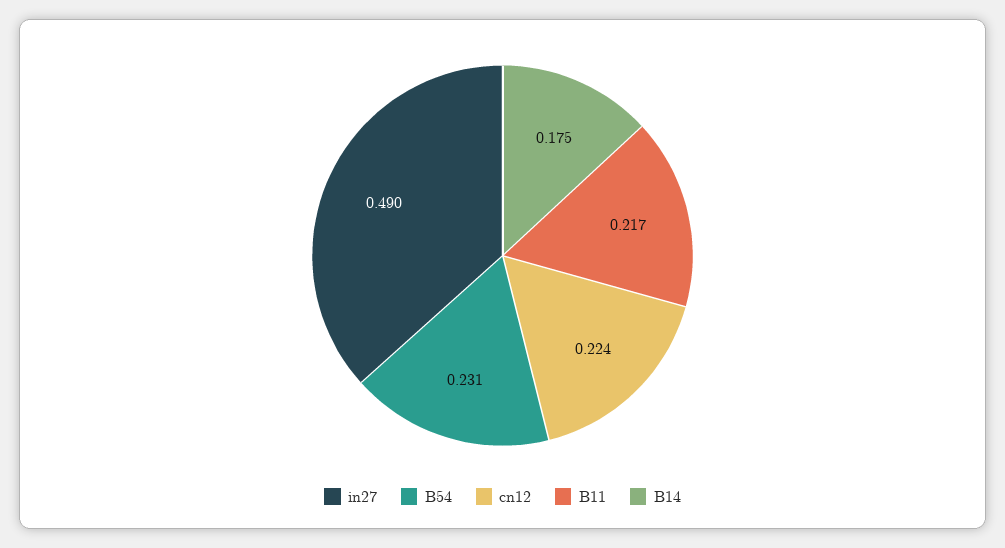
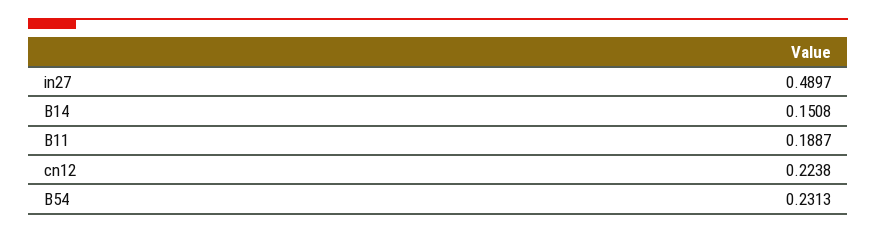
B11: 0.217 -> 0.1887
B14: 0.175 -> 0.1508

